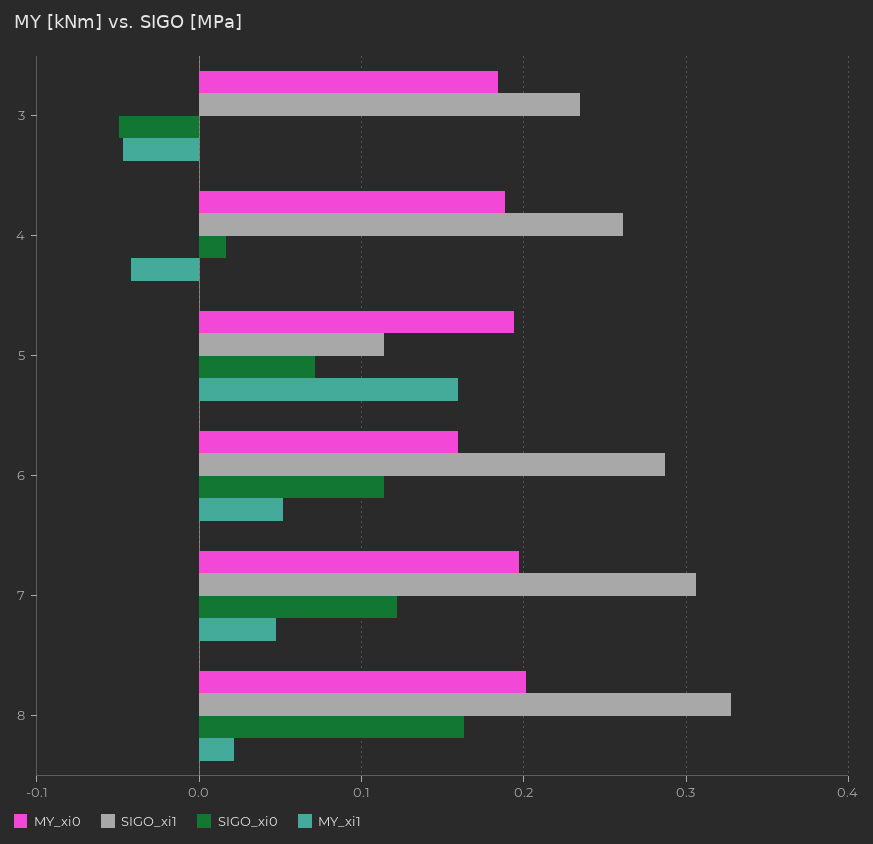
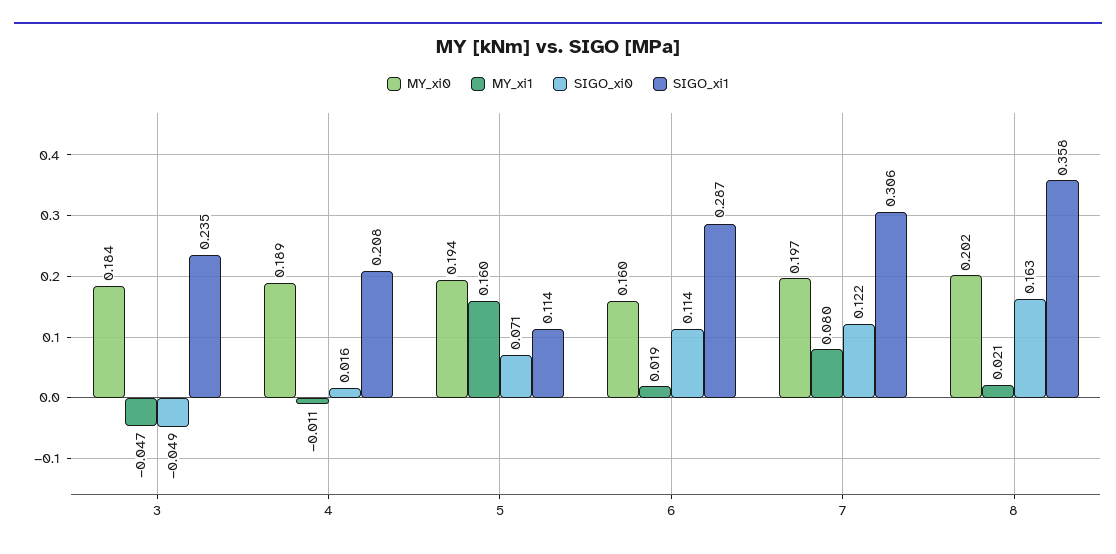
SIGO_xi1, 4: 0.26 -> 0.208
MY_xi1, 4: -0.04 -> -0.011
MY_xi1, 6: 0.05 -> 0.019
MY_xi1, 7: 0.05 -> 0.08
SIGO_xi1, 8: 0.33 -> 0.358

